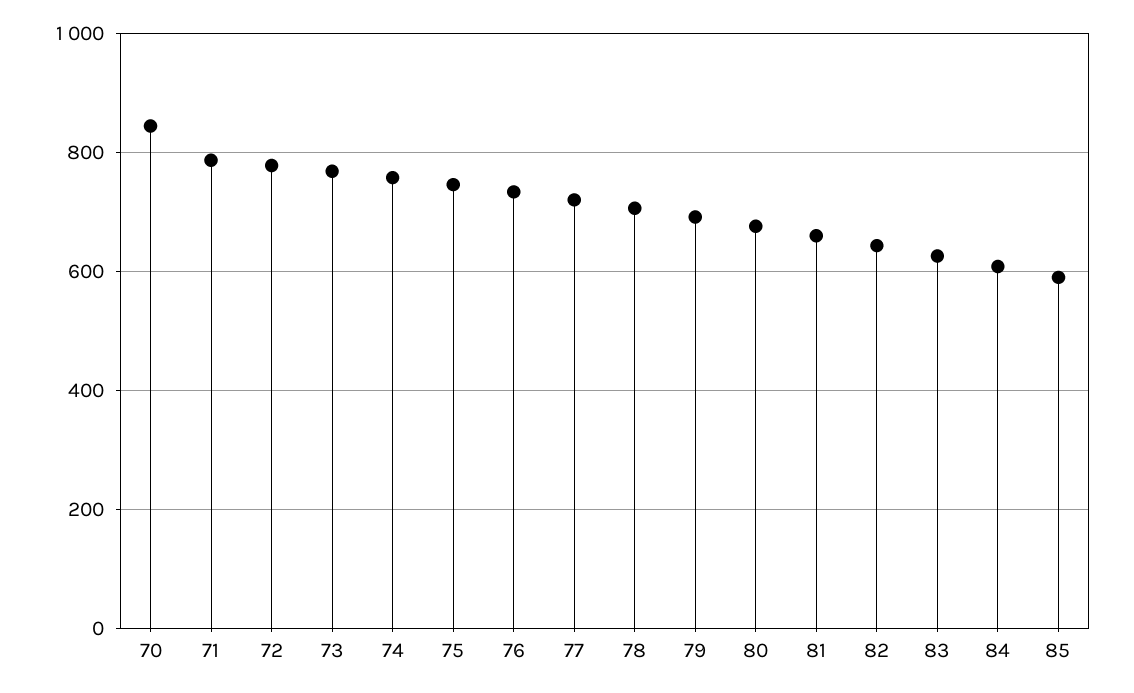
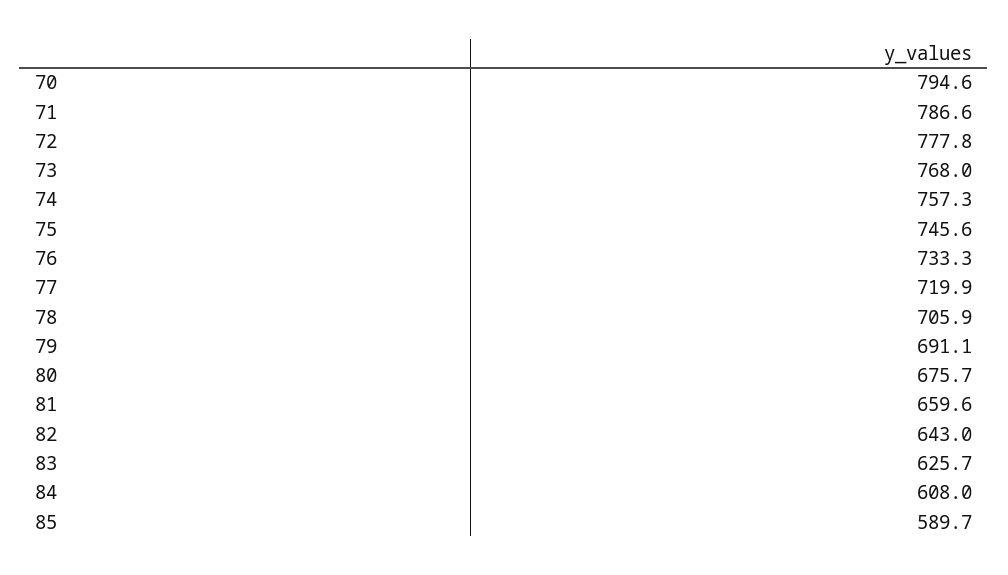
70: 840 -> 794.6

